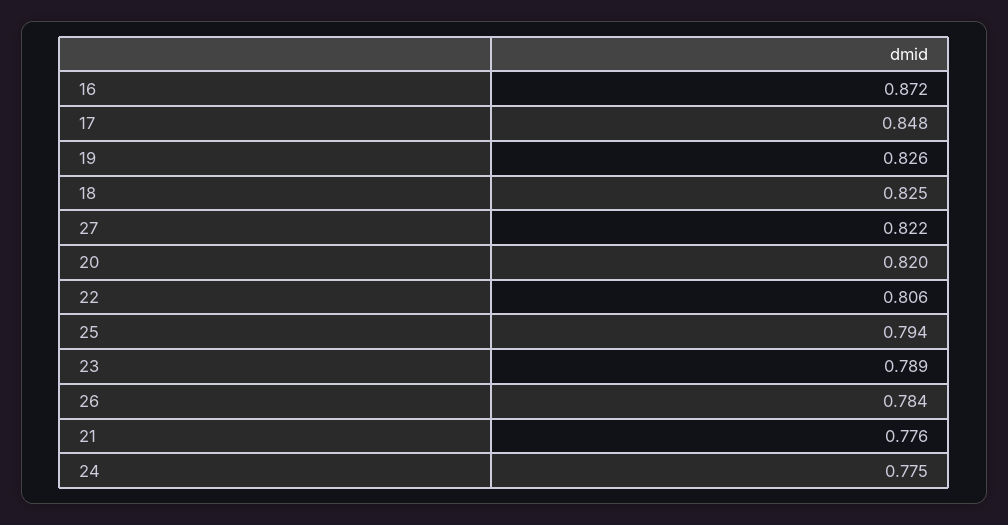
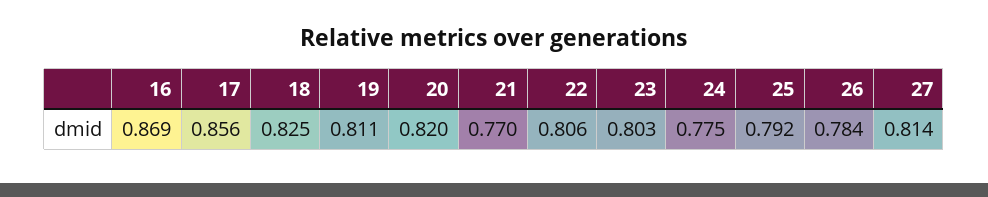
16: 0.872 -> 0.869
17: 0.848 -> 0.856
19: 0.826 -> 0.811
27: 0.822 -> 0.814
25: 0.794 -> 0.792
23: 0.789 -> 0.803
21: 0.776 -> 0.77

